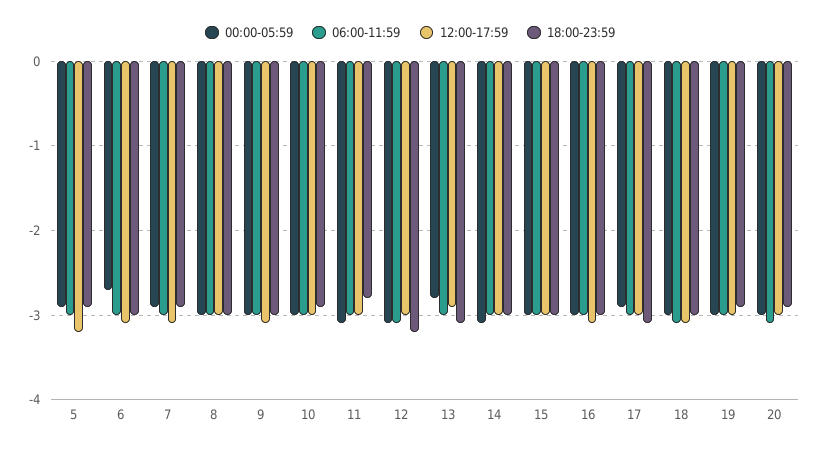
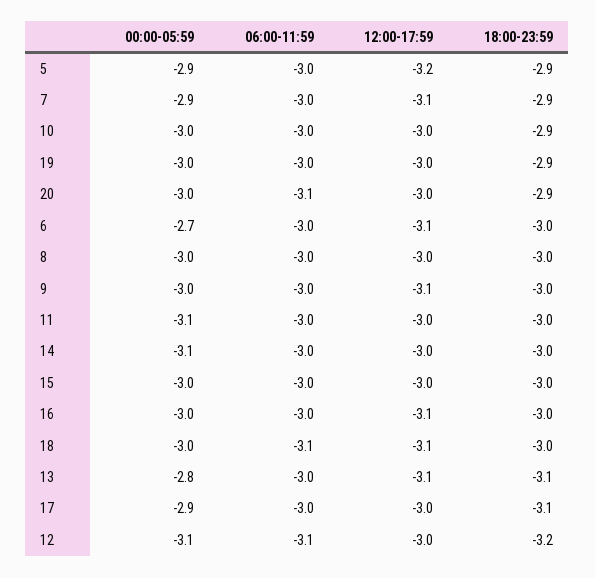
18:00-23:59, 11: -2.8 -> -3
12:00-17:59, 13: -2.9 -> -3.1

